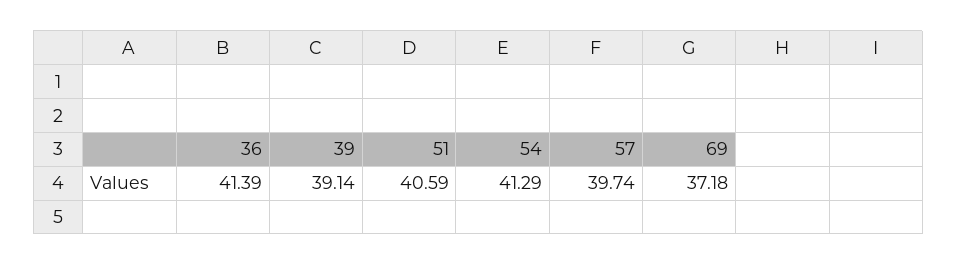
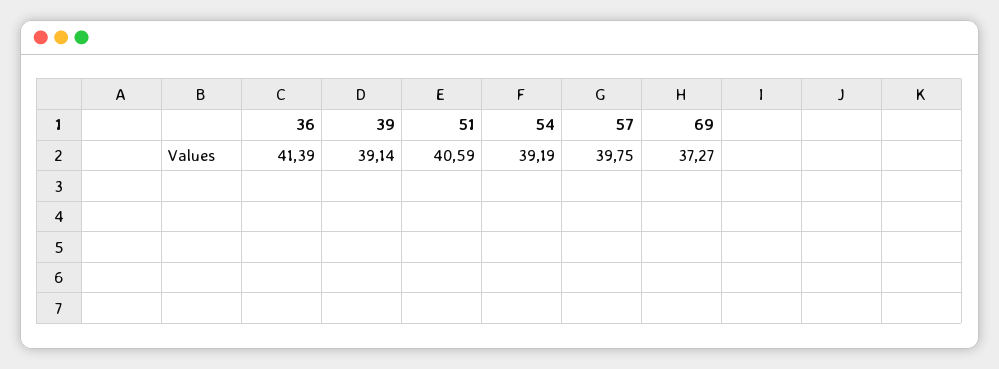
54: 41.29 -> 39.19
57: 39.74 -> 39.75
69: 37.18 -> 37.27

